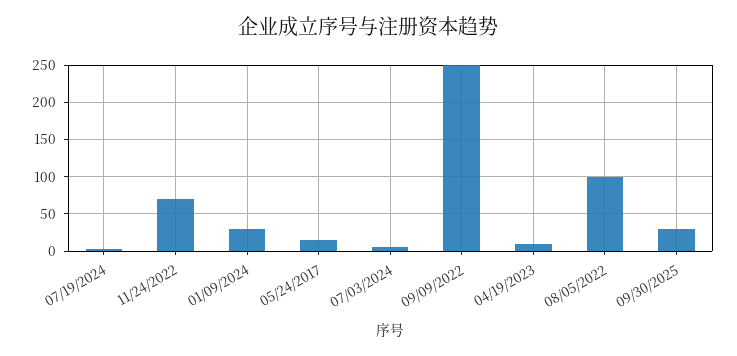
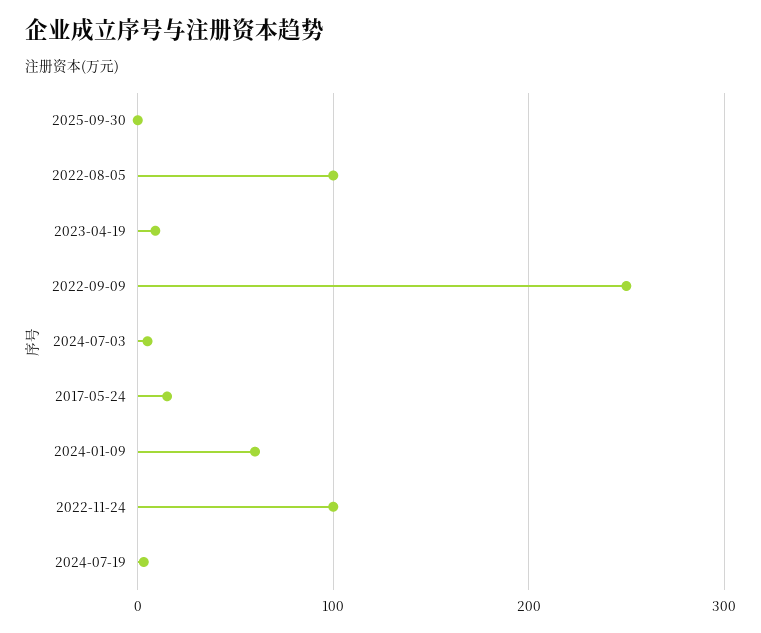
11/24/2022: 70 -> 100
01/09/2024: 30 -> 60
09/30/2025: 30 -> 0

